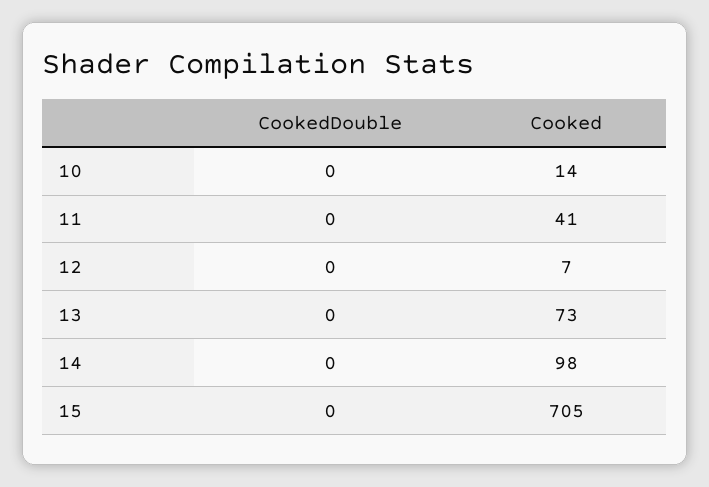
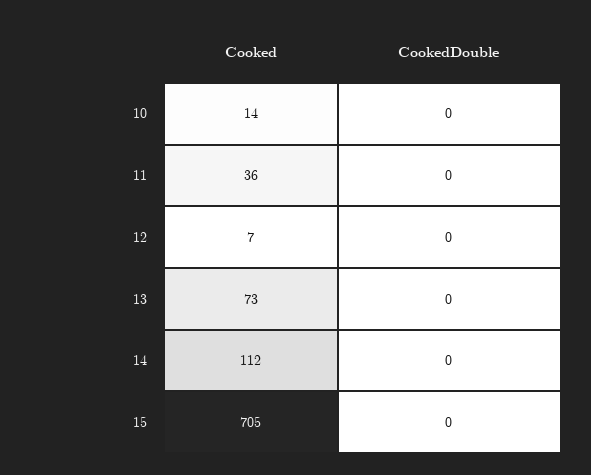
Cooked, 11: 41 -> 36
Cooked, 14: 98 -> 112

